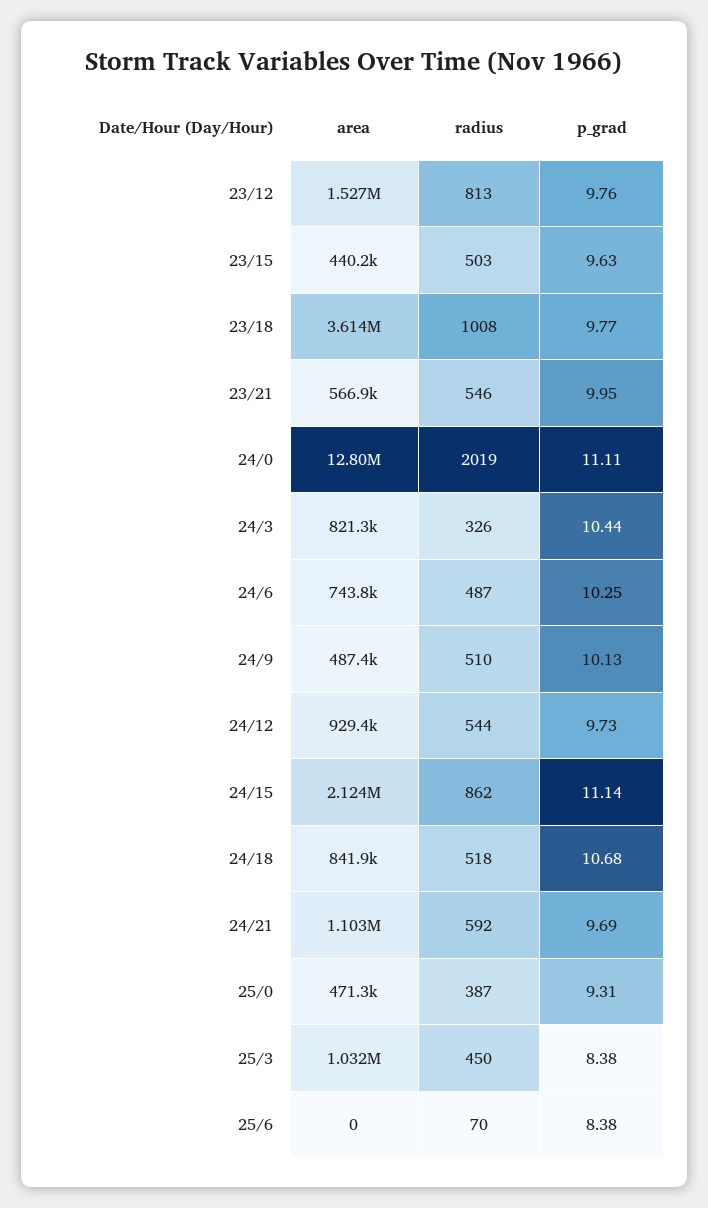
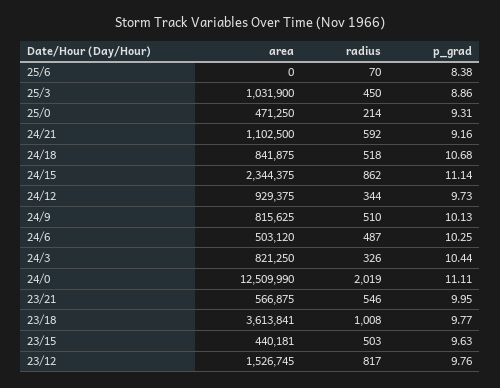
radius, 23/12: 813 -> 817
area, 24/0: 12800000 -> 12509990
area, 24/6: 743800 -> 503120
area, 24/9: 487400 -> 815625
radius, 24/12: 544 -> 344
area, 24/15: 2124000 -> 2344375
p_grad, 24/21: 9.69 -> 9.16
radius, 25/0: 387 -> 214
p_grad, 25/3: 8.38 -> 8.86

